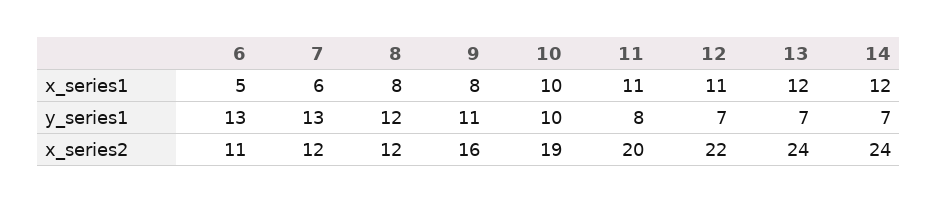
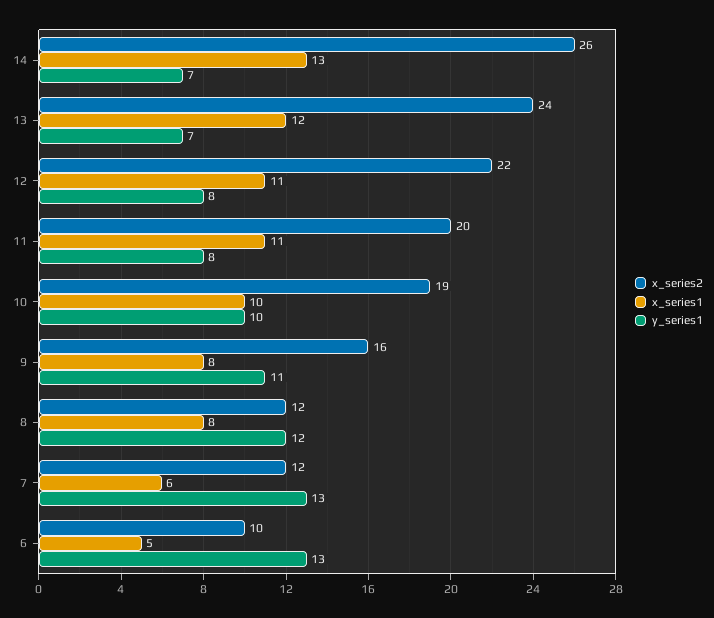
x_series1, 14: 12 -> 13
y_series1, 12: 7 -> 8
x_series2, 6: 11 -> 10
x_series2, 14: 24 -> 26

